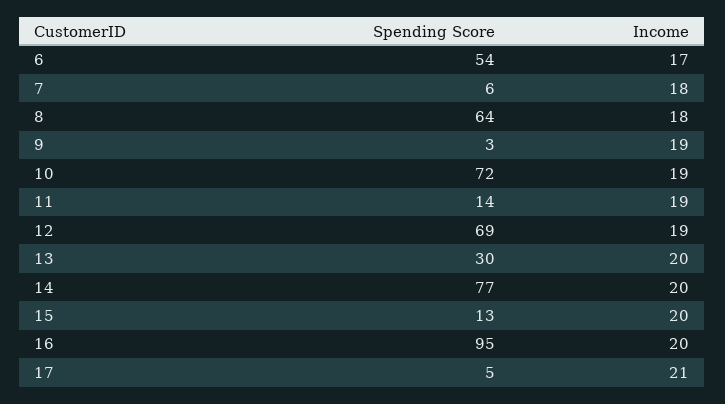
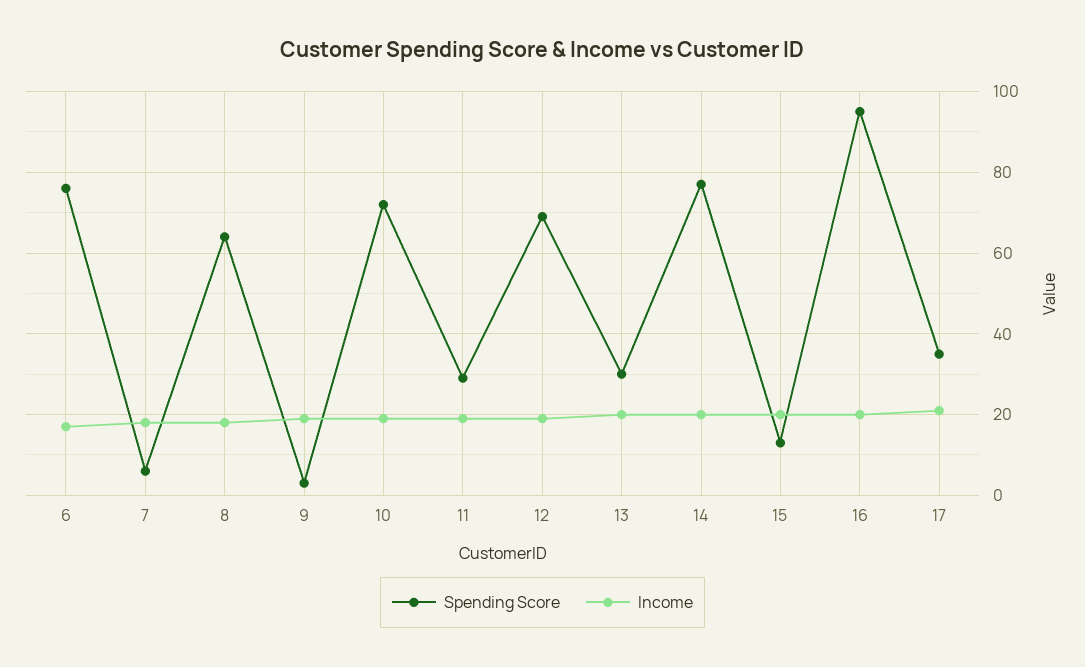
Spending Score, 6: 54 -> 75
Spending Score, 11: 14 -> 30
Spending Score, 17: 5 -> 35

